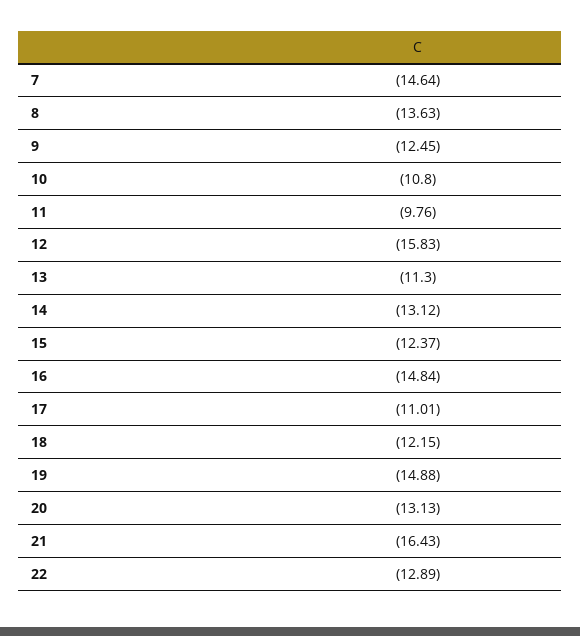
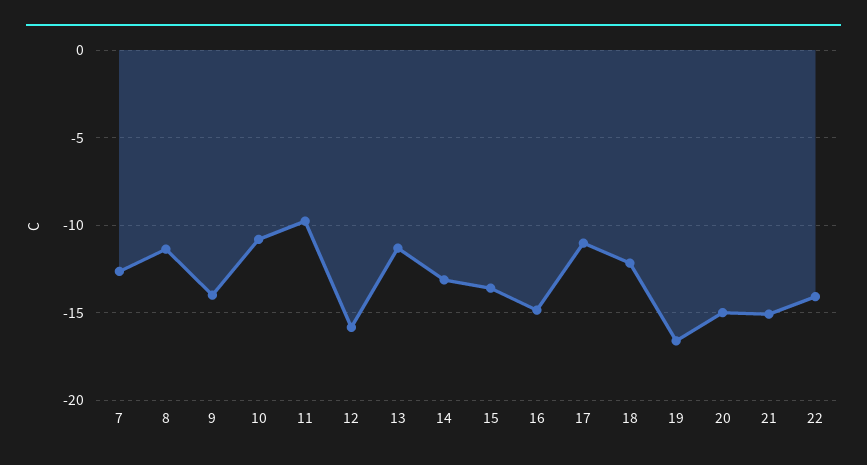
7: -14.64 -> -12.5
8: -13.63 -> -11.5
9: -12.45 -> -14
15: -12.37 -> -13.5
19: -14.88 -> -16.5
20: -13.13 -> -15
21: -16.43 -> -15
22: -12.89 -> -14

